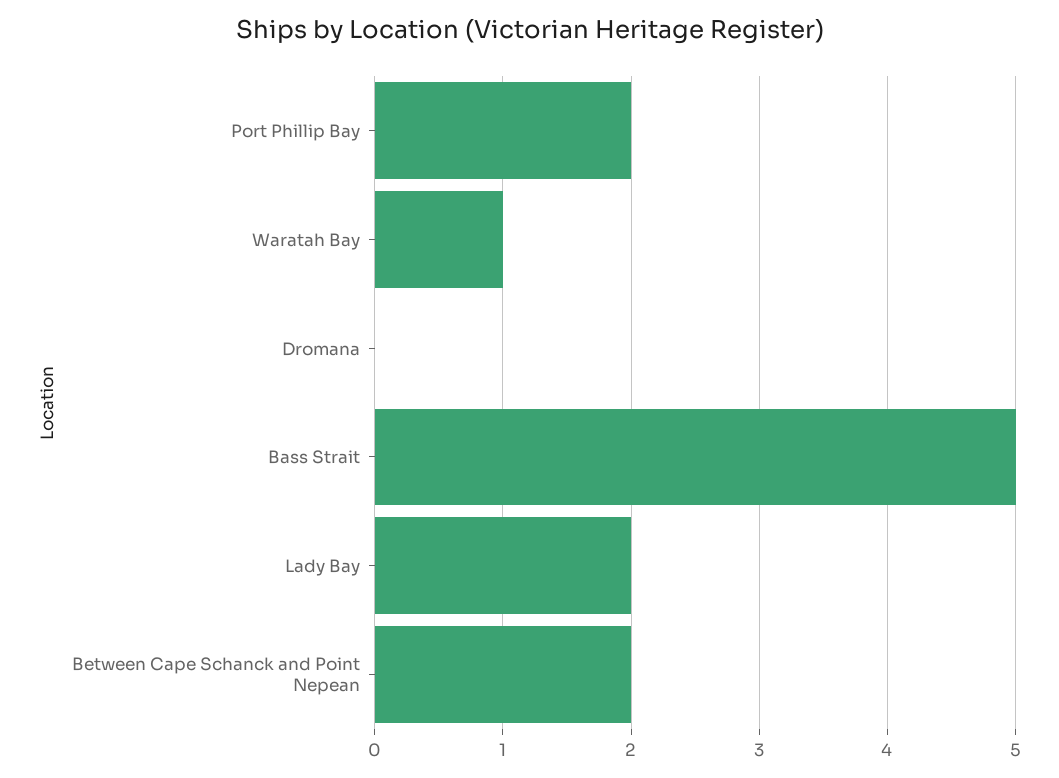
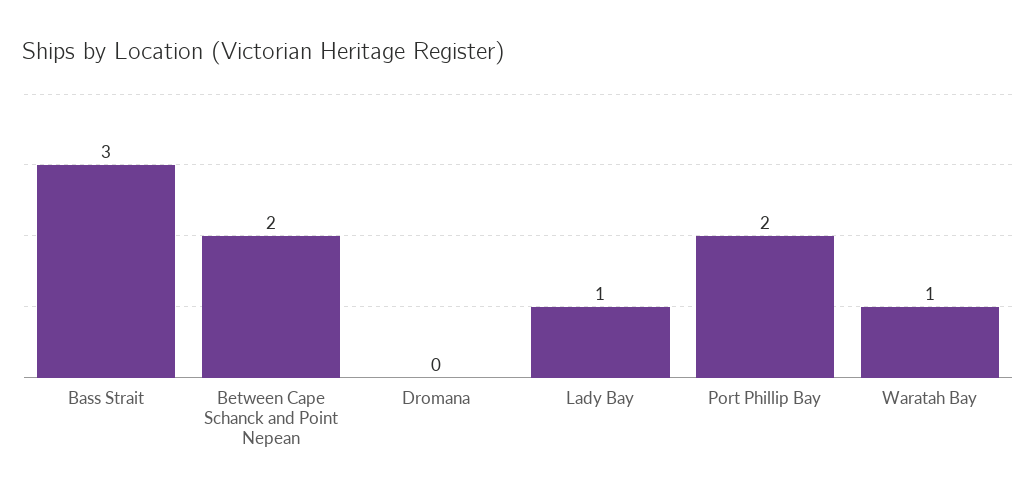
Bass Strait: 5 -> 3
Lady Bay: 2 -> 1

